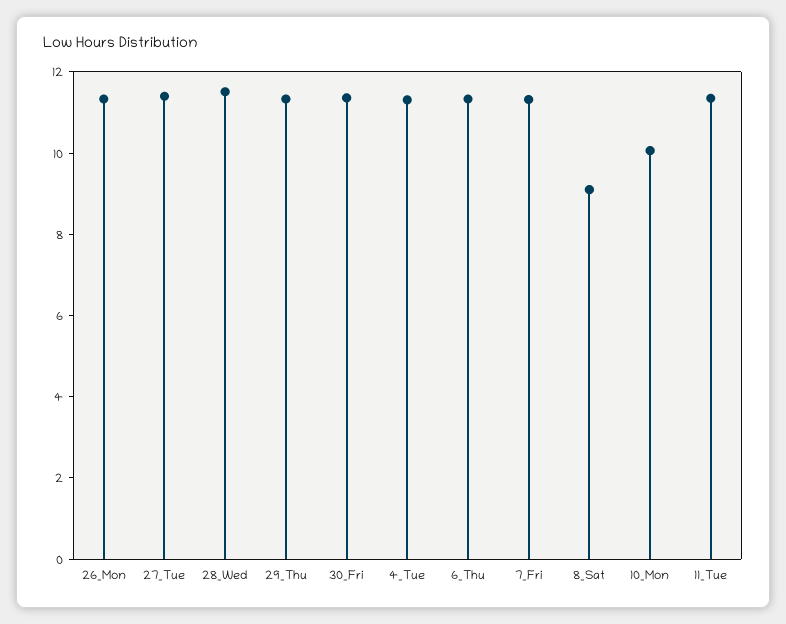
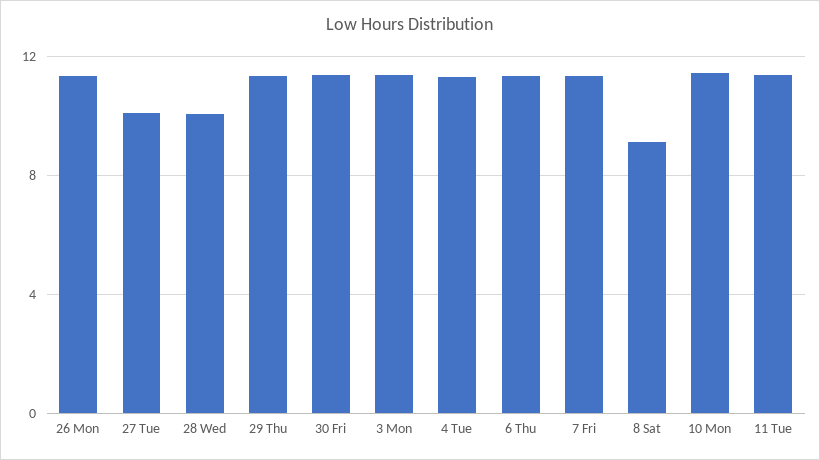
27_Tue: 11.5 -> 10
28_Wed: 11.5 -> 10
10_Mon: 10 -> 11.5
3 Mon: none -> 11.5

